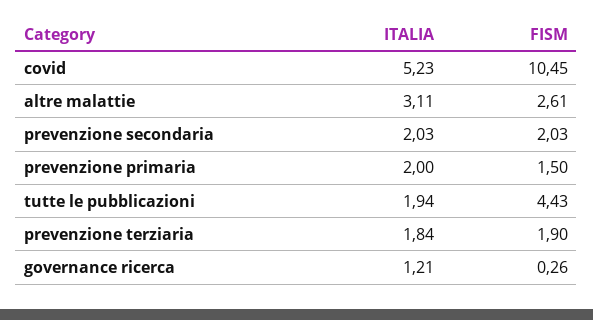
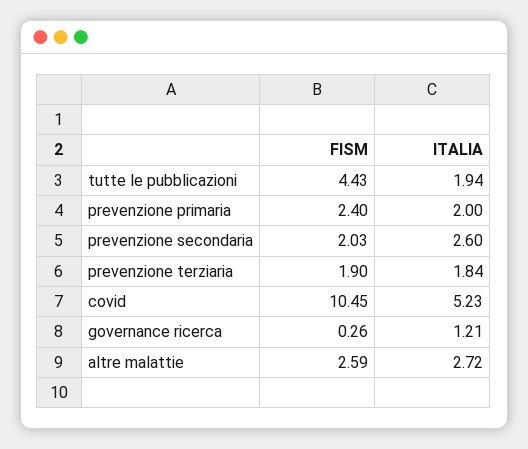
ITALIA, altre malattie: 3.11 -> 2.72
FISM, altre malattie: 2.61 -> 2.59
ITALIA, prevenzione secondaria: 2.03 -> 2.6
FISM, prevenzione primaria: 1.5 -> 2.4

